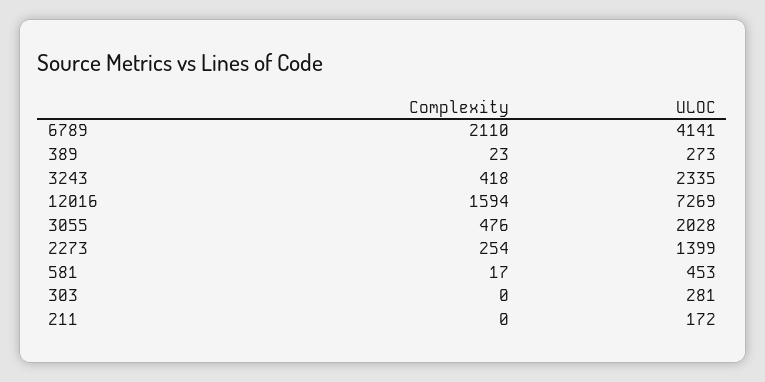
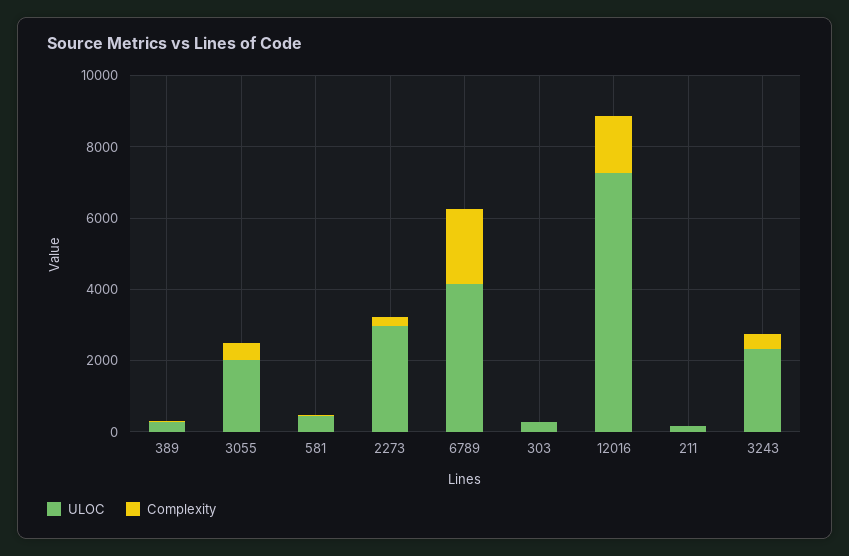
ULOC, 2273: 1399 -> 3000

